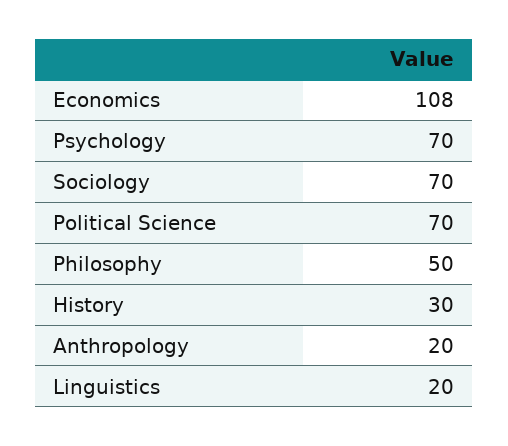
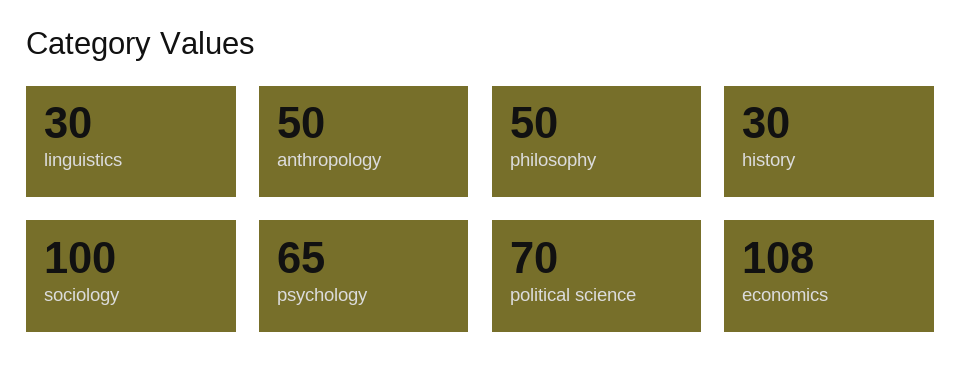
Psychology: 70 -> 65
Sociology: 70 -> 100
Anthropology: 20 -> 50
Linguistics: 20 -> 30

